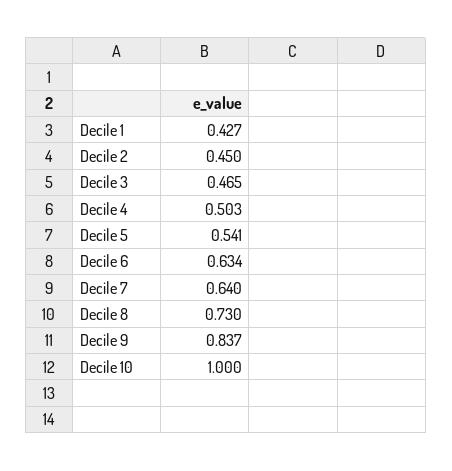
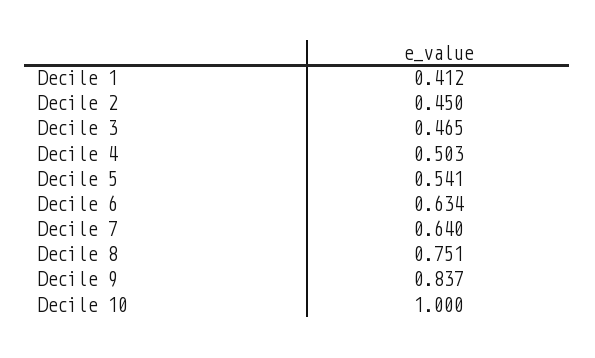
Decile 1: 0.427 -> 0.412
Decile 8: 0.73 -> 0.751

